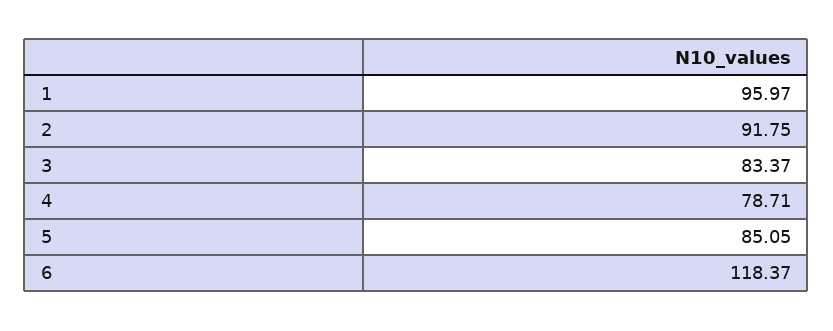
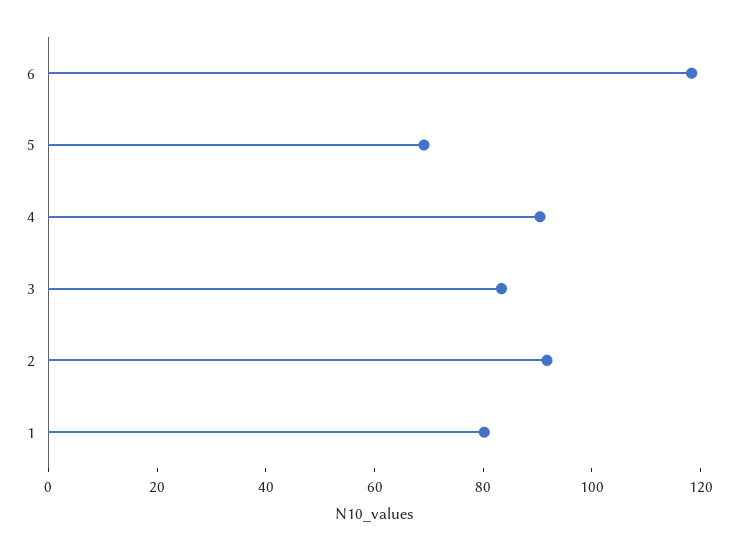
1: 95.97 -> 80
4: 78.71 -> 90
5: 85.05 -> 70

